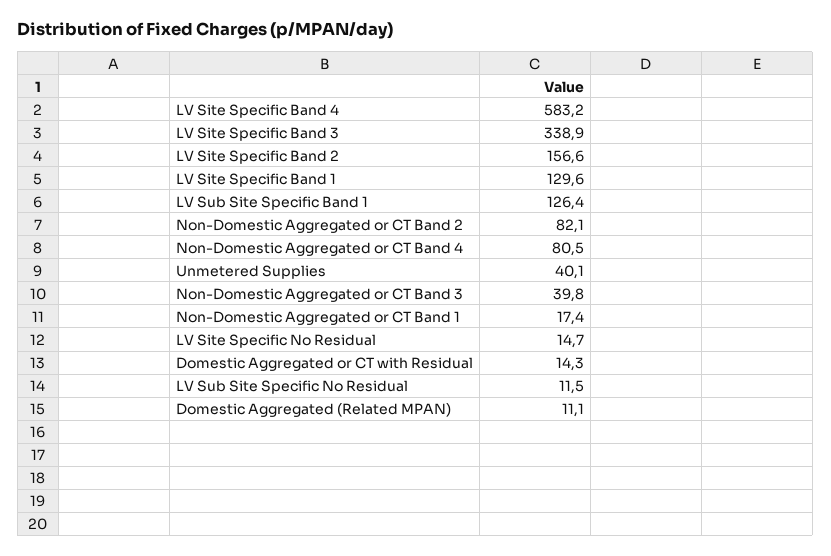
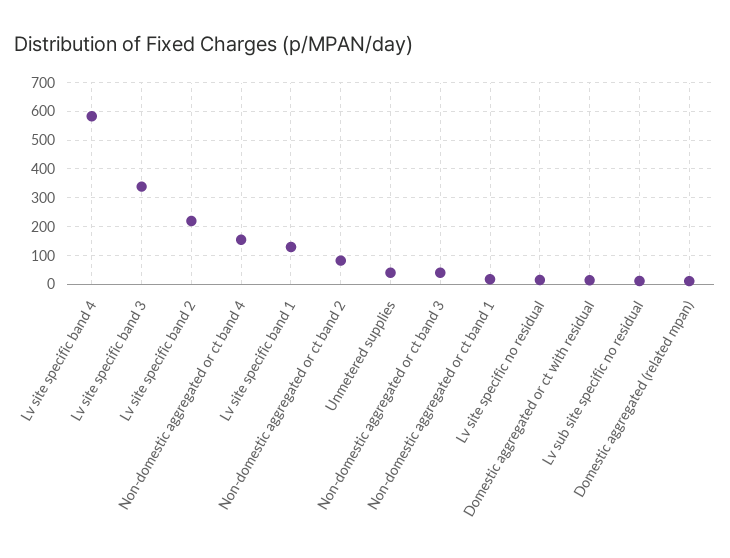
LV Site Specific Band 2: 156.6 -> 225
LV Sub Site Specific Band 1: 126.4 -> none
Non-Domestic Aggregated or CT Band 4: 80.5 -> 150

